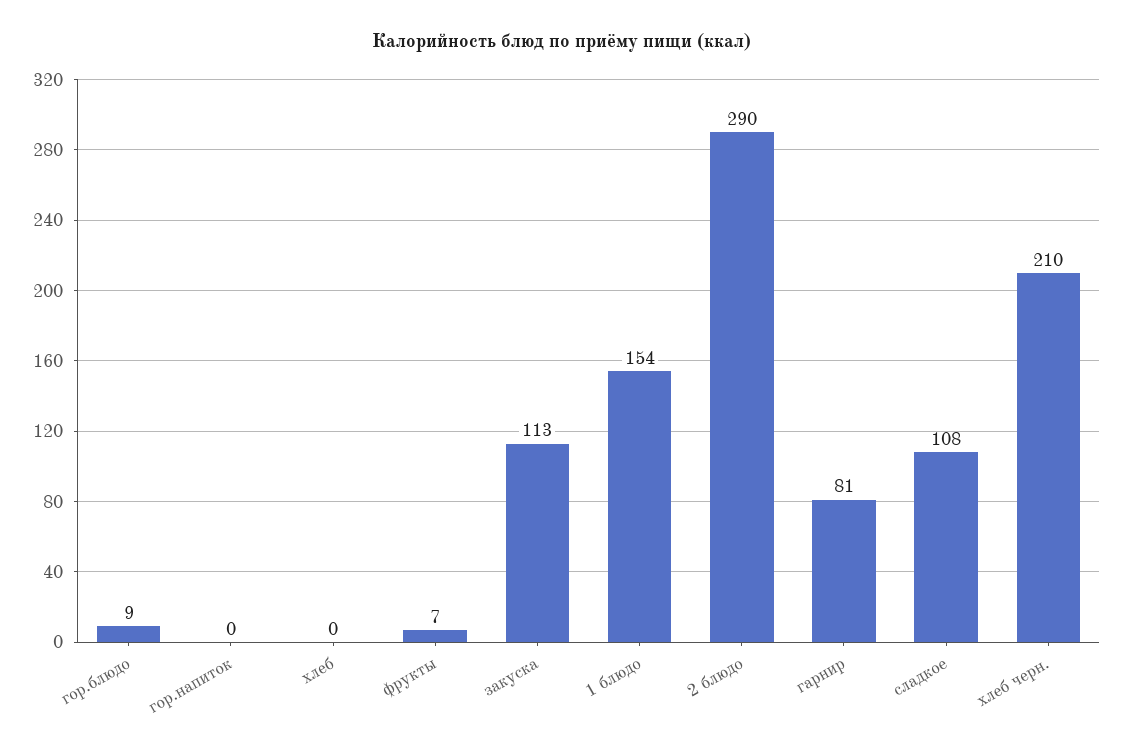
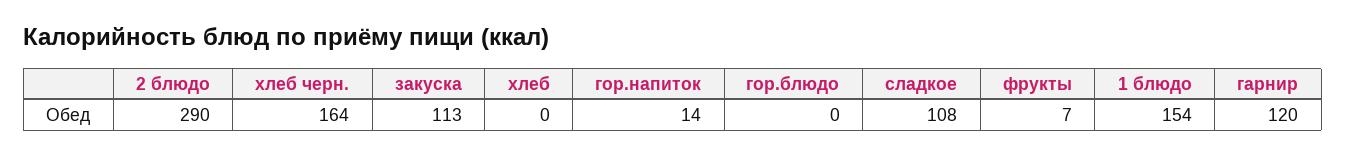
гор.блюдо: 9 -> 0
гор.напиток: 0 -> 14
гарнир: 81 -> 120
хлеб черн.: 210 -> 164

